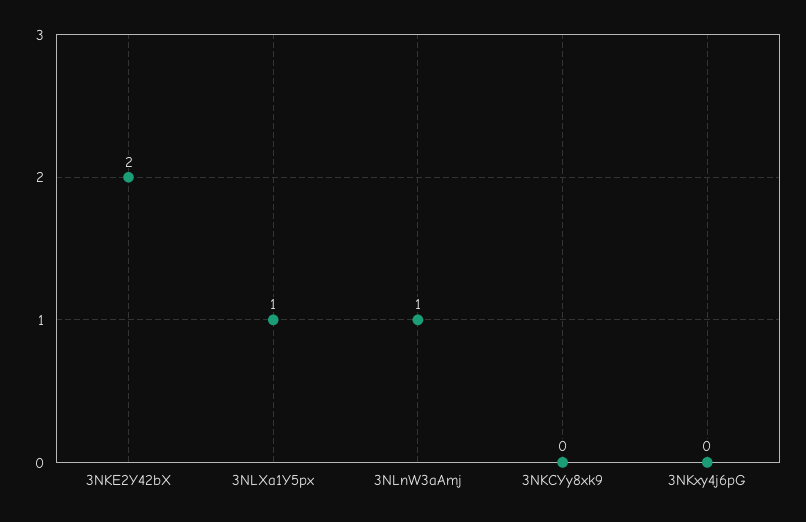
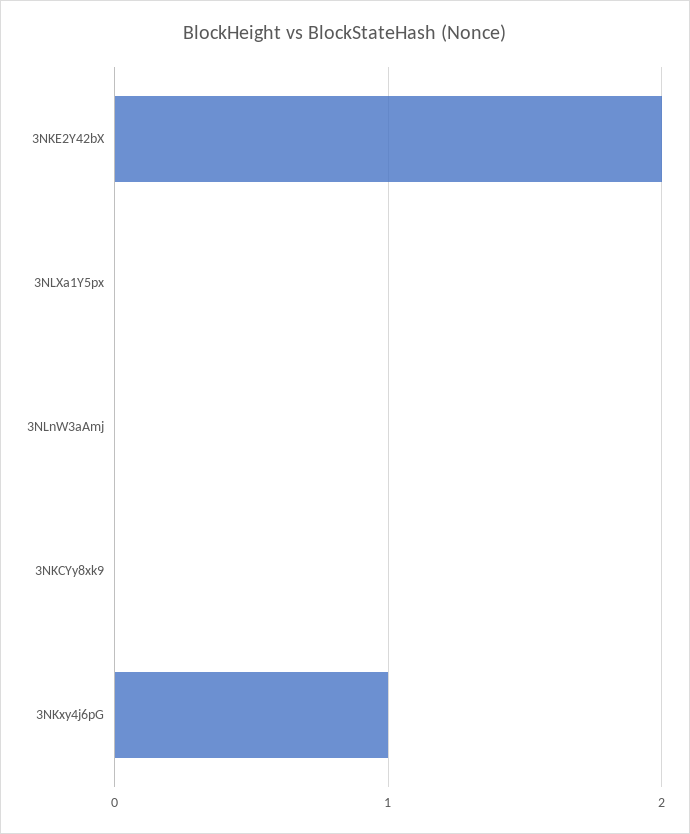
3NLXa1Y5px: 1 -> 0
3NLnW3aAmj: 1 -> 0
3NKxy4j6pG: 0 -> 1

